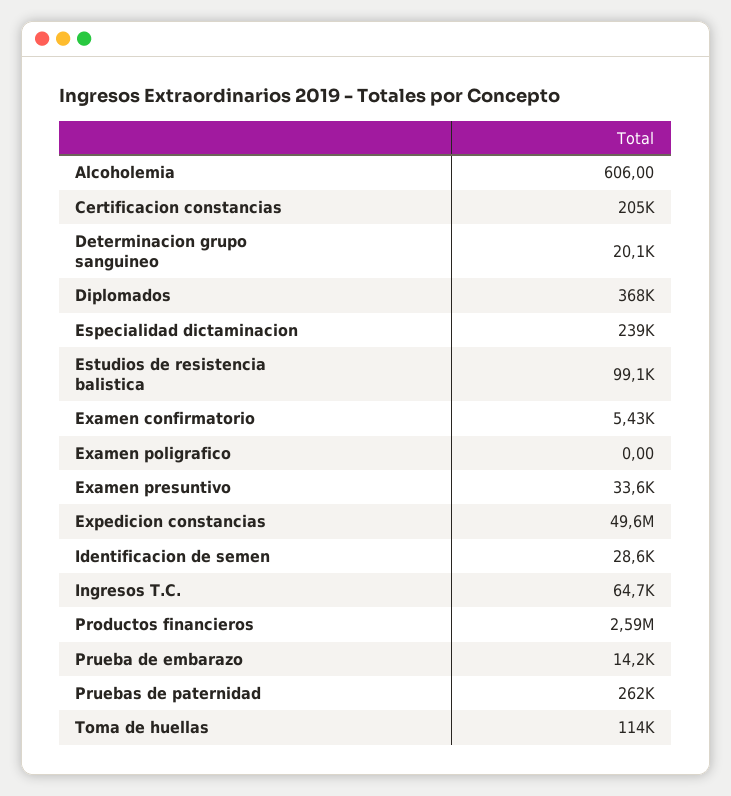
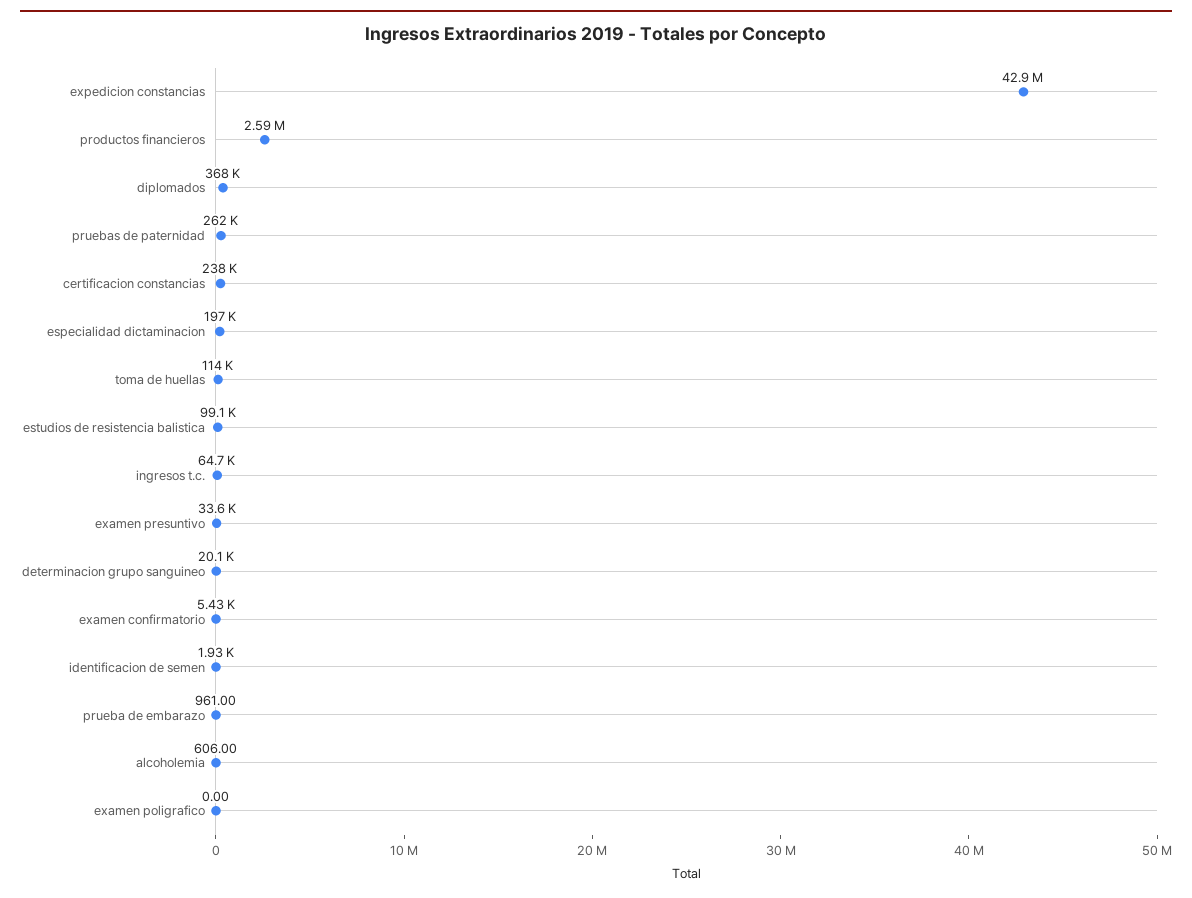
Certificacion constancias: 205000 -> 238000
Especialidad dictaminacion: 239000 -> 197000
Expedicion constancias: 49600000 -> 42900000
Identificacion de semen: 28600 -> 1930
Prueba de embarazo: 14200 -> 961

